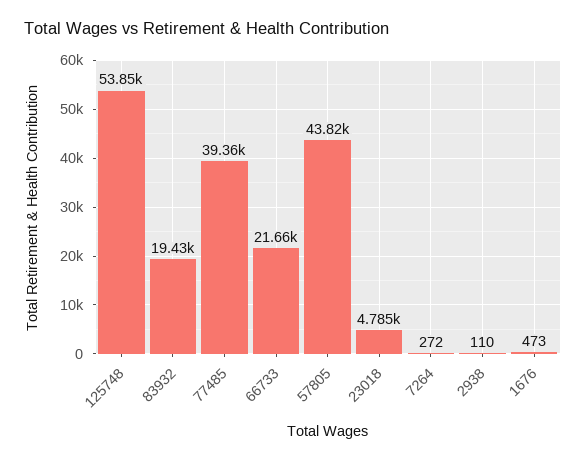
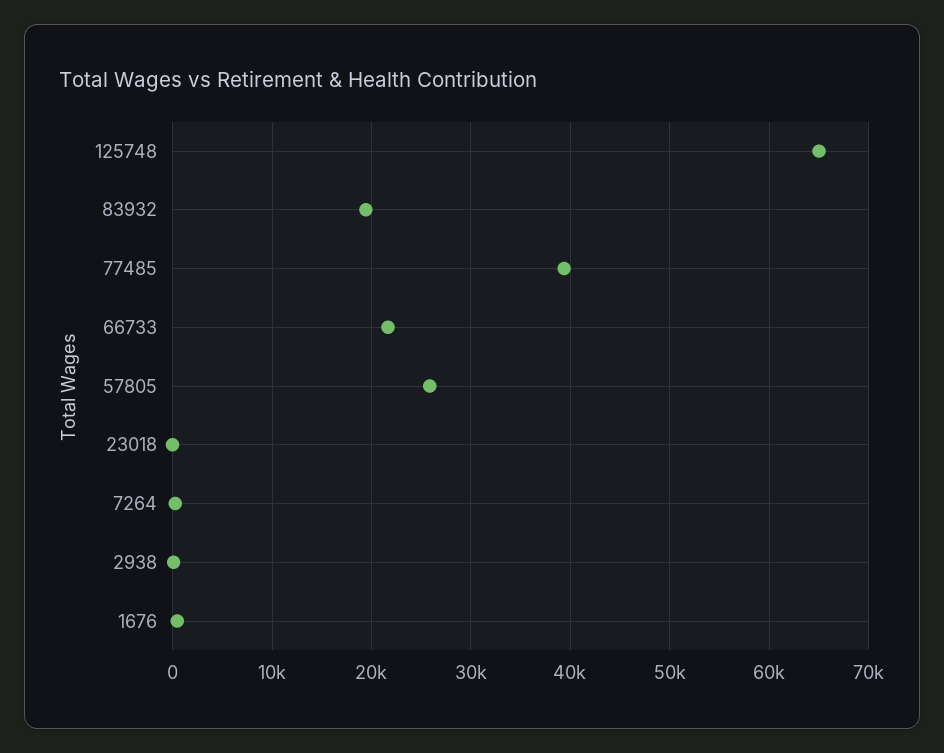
125748: 53850 -> 65000
57805: 43820 -> 26000
23018: 4785 -> 0

